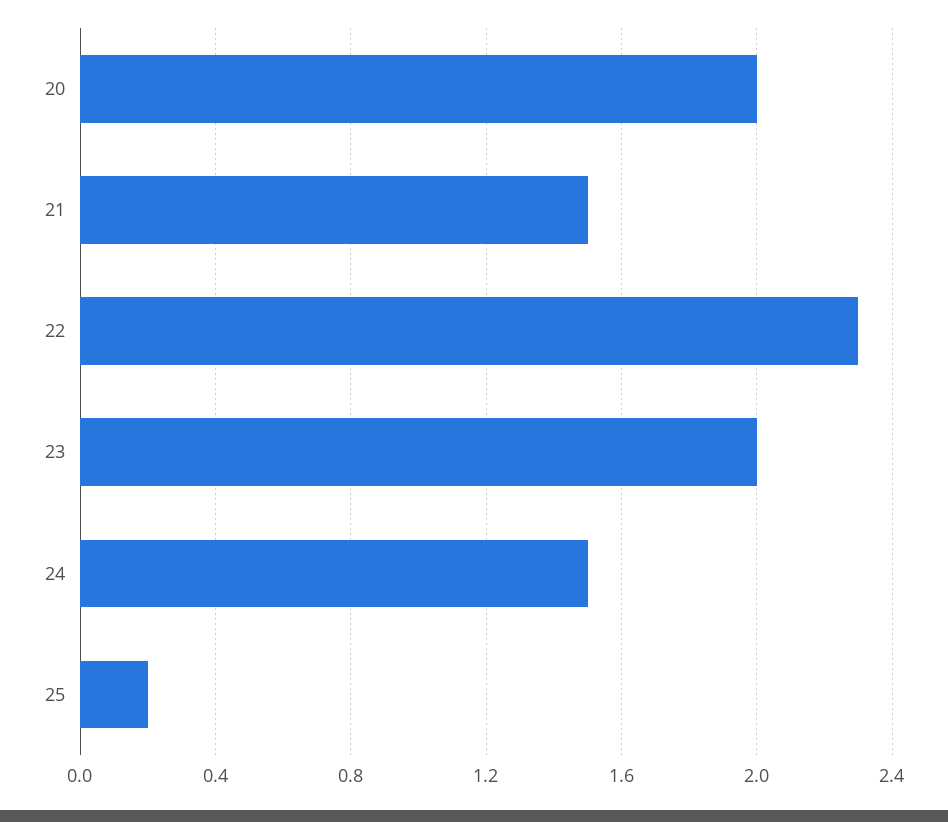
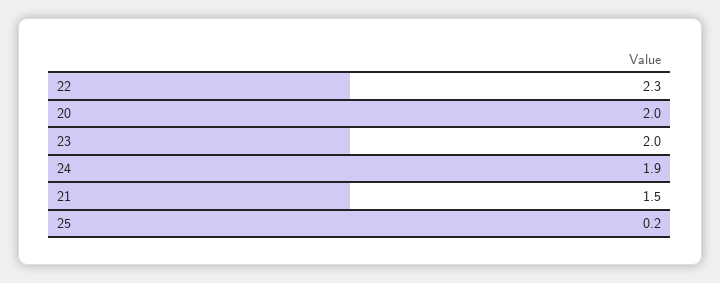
24: 1.5 -> 1.9

